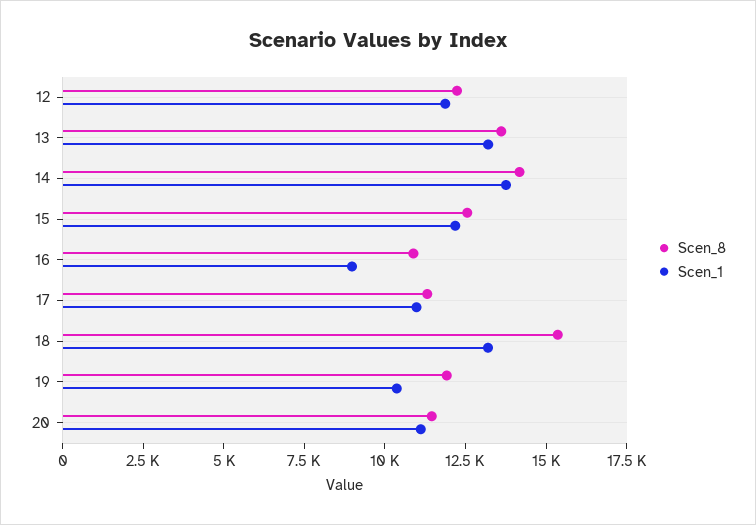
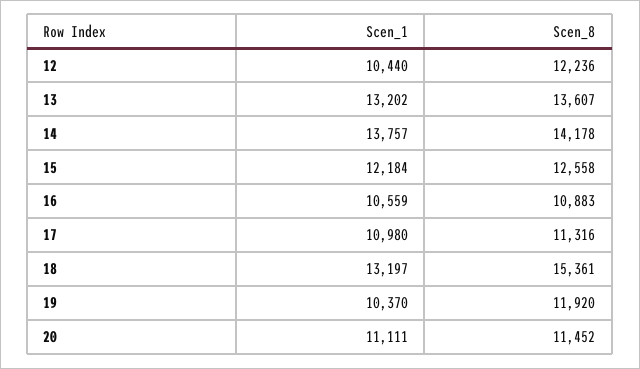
Scen_1, 12: 12000 -> 10440
Scen_1, 16: 9000 -> 10559

